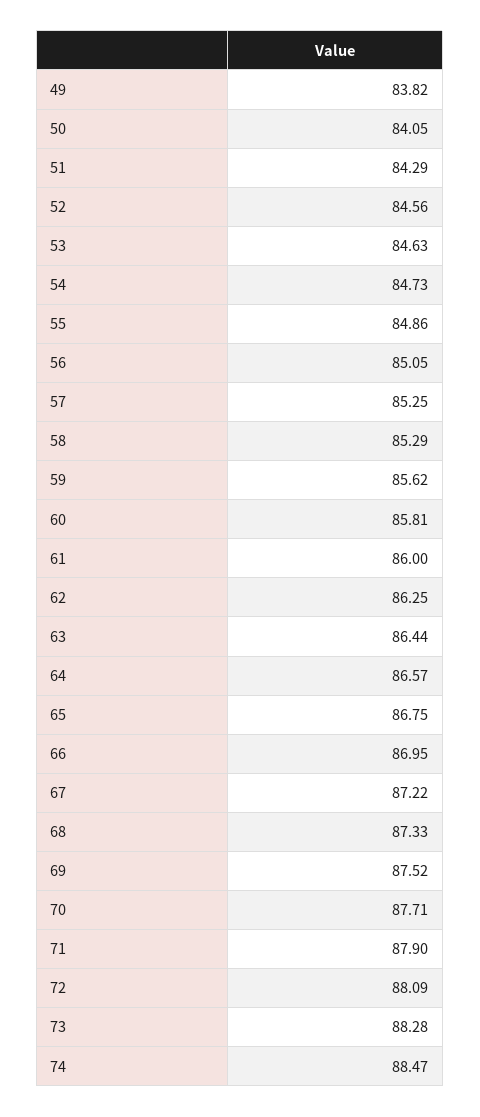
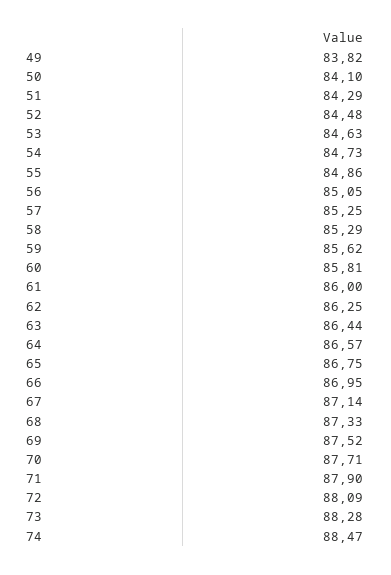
50: 84.05 -> 84.1
52: 84.56 -> 84.48
67: 87.22 -> 87.14

